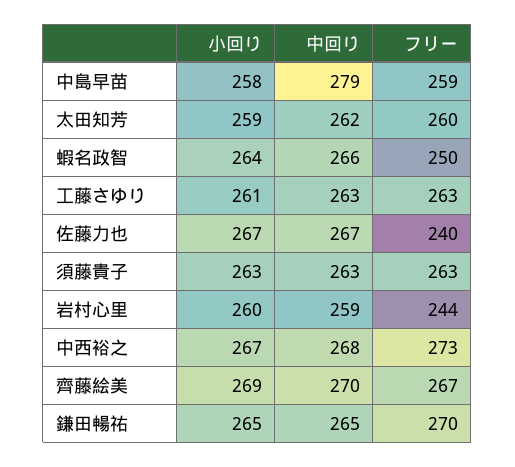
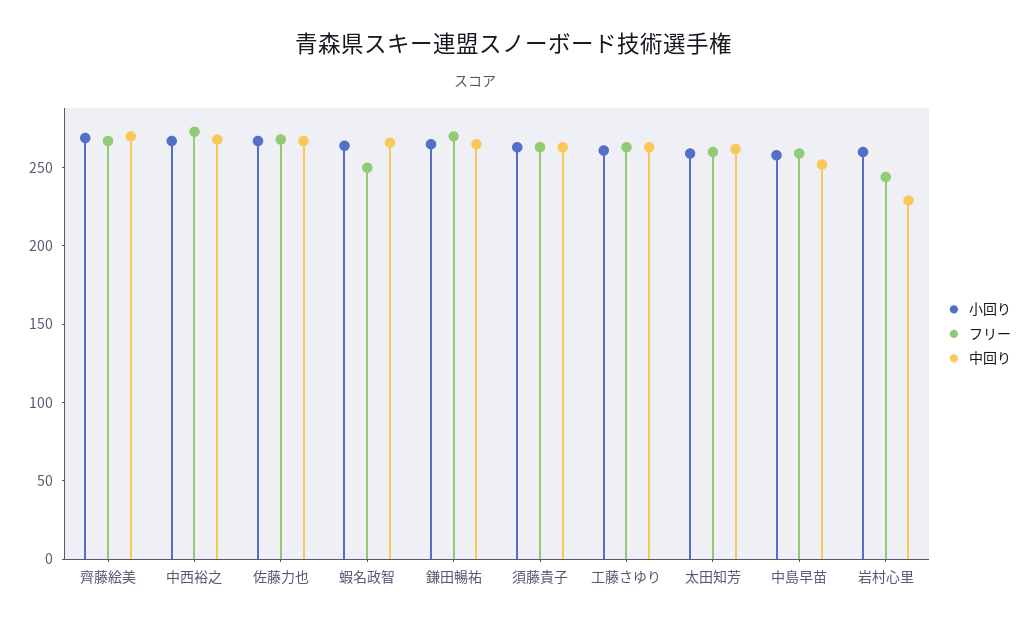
中回り, 中島早苗: 279 -> 250
フリー, 佐藤力也: 240 -> 270
中回り, 岩村心里: 259 -> 230

